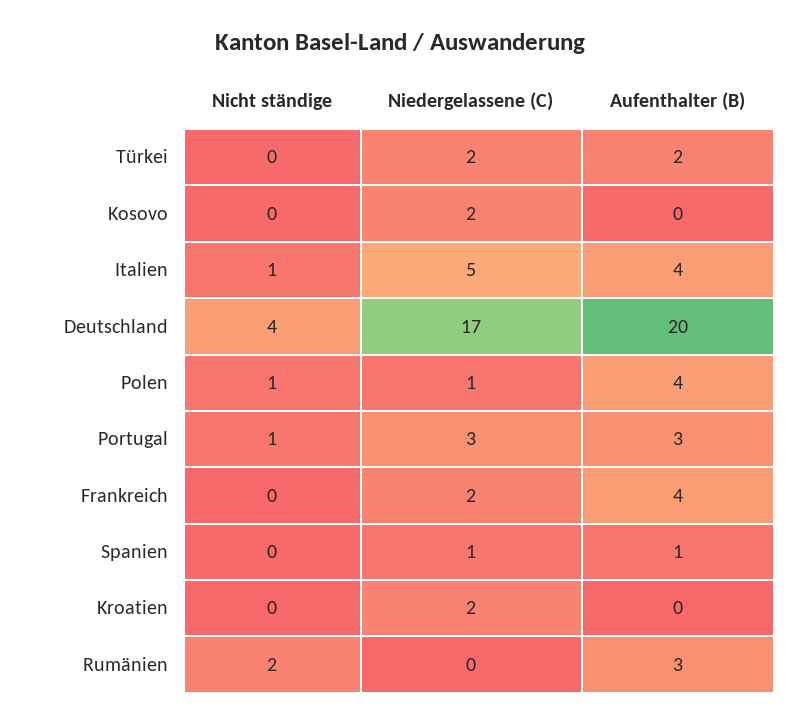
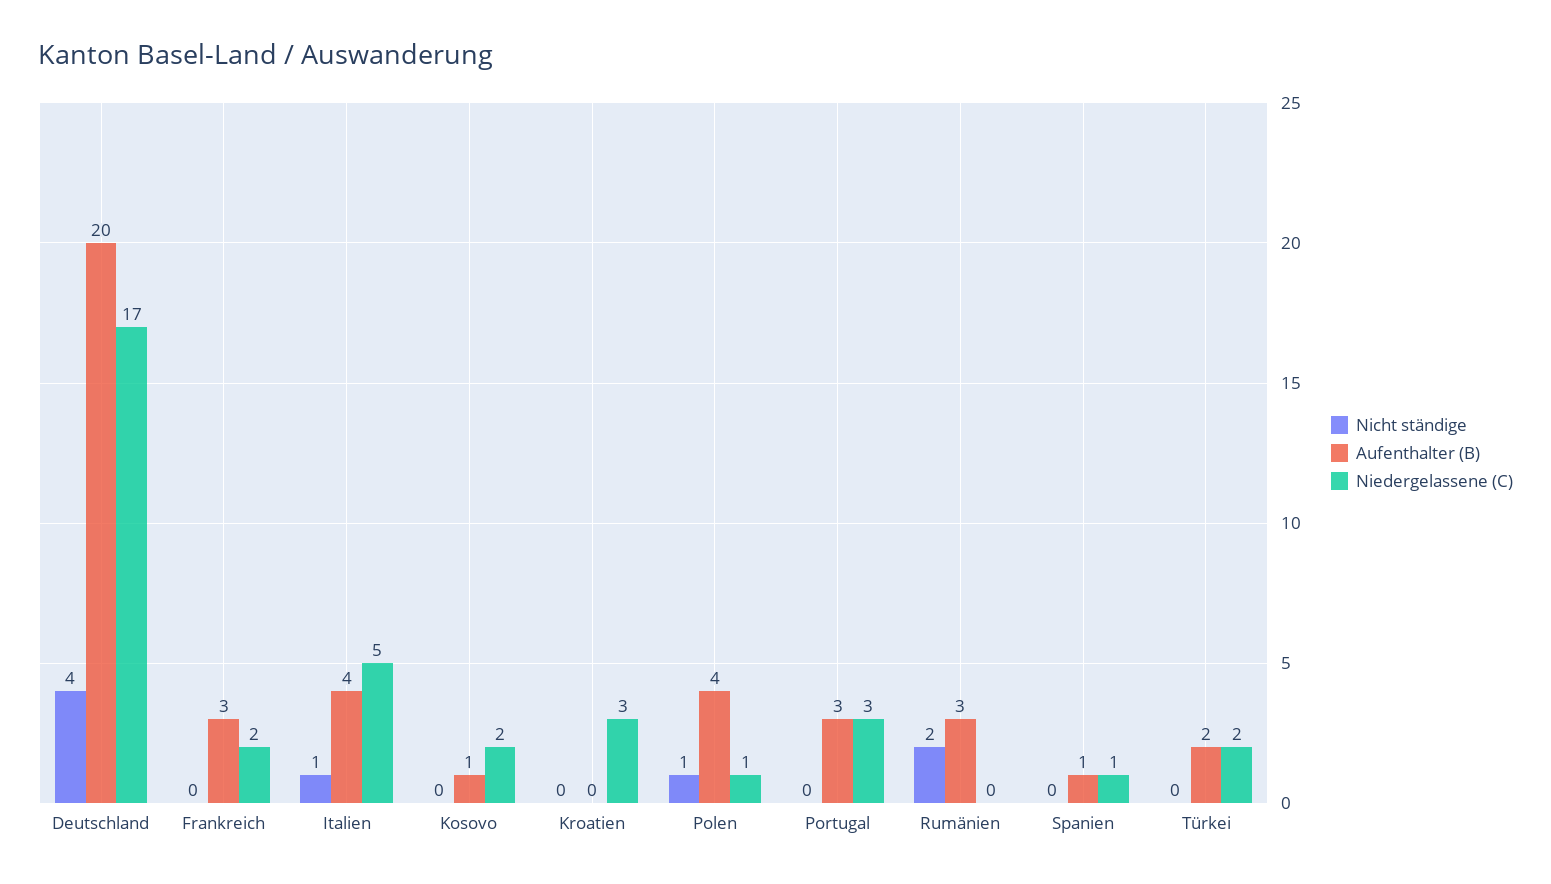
Aufenthalter (B), Kosovo: 0 -> 1
Nicht ständige, Portugal: 1 -> 0
Aufenthalter (B), Frankreich: 4 -> 3
Niedergelassene (C), Kroatien: 2 -> 3

